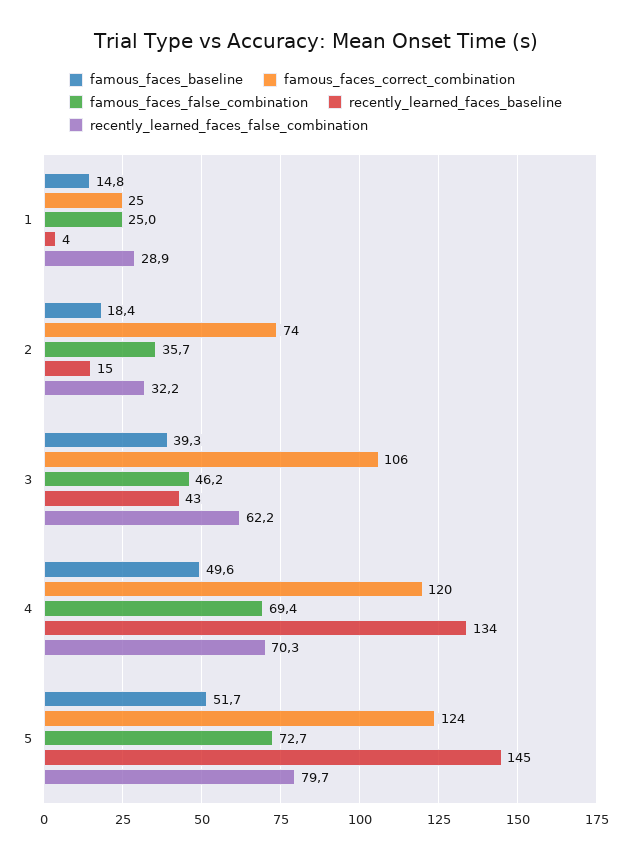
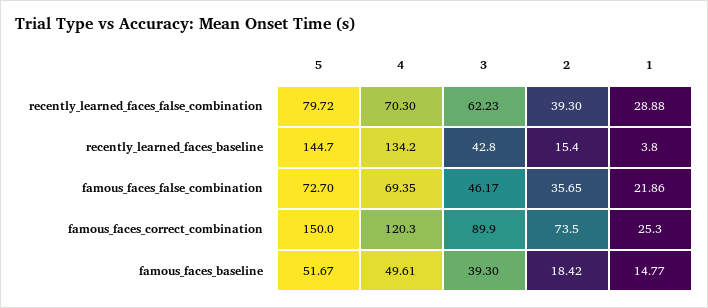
famous_faces_false_combination, 1: 25 -> 21.86
recently_learned_faces_false_combination, 2: 32.2 -> 39.3
famous_faces_correct_combination, 3: 106 -> 89.9
famous_faces_correct_combination, 5: 124 -> 150

